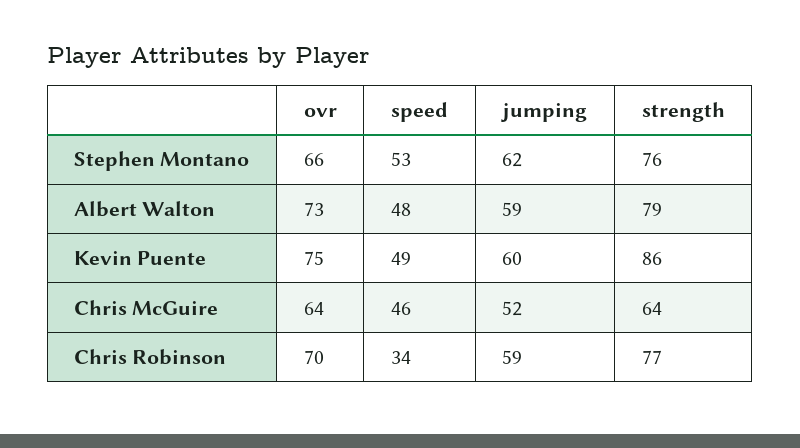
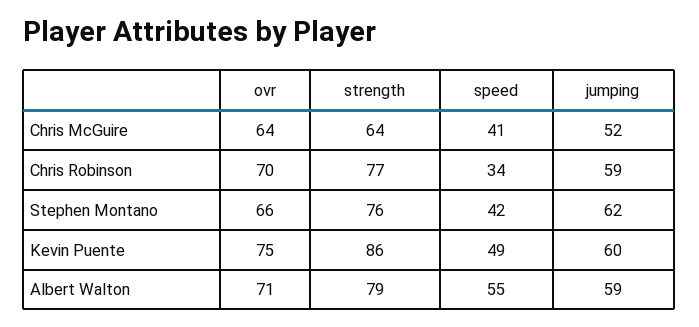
speed, Stephen Montano: 53 -> 42
ovr, Albert Walton: 73 -> 71
speed, Albert Walton: 48 -> 55
speed, Chris McGuire: 46 -> 41

